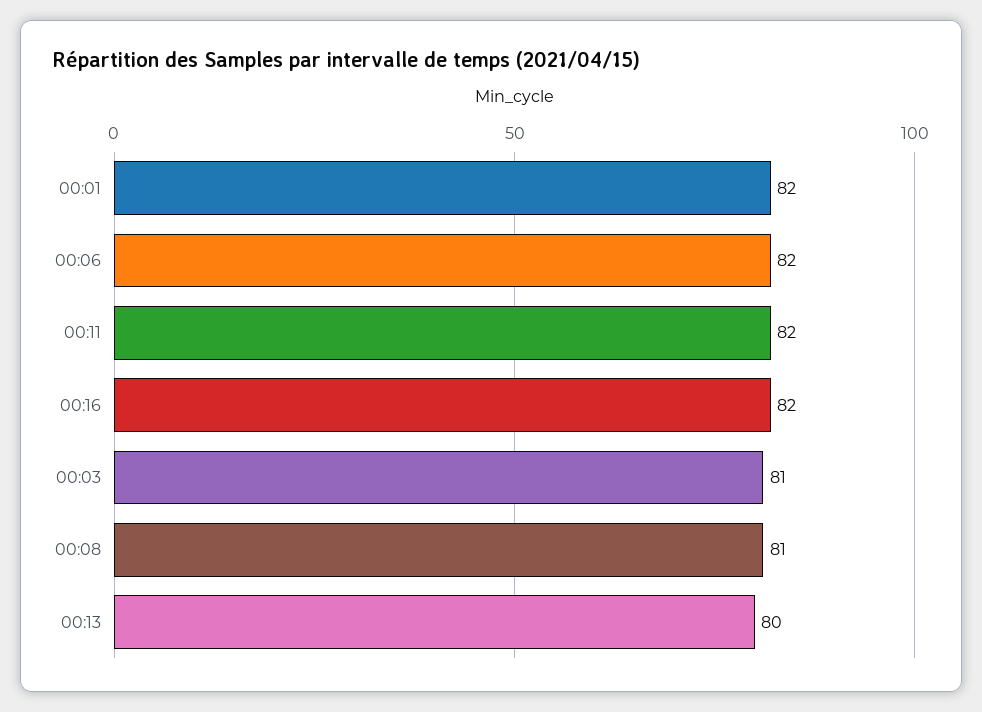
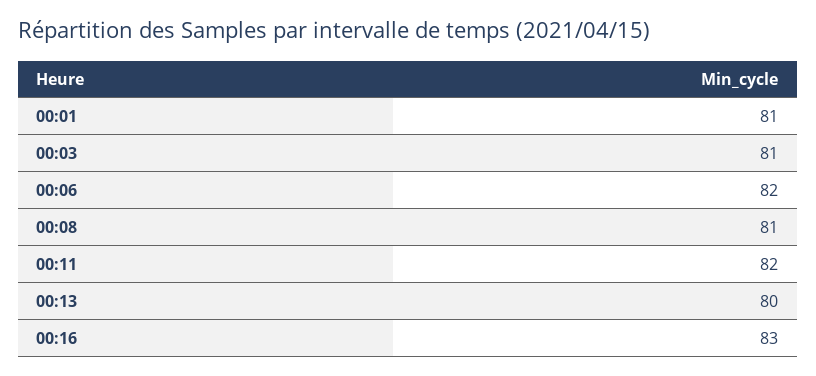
00:01: 82 -> 81
00:16: 82 -> 83

